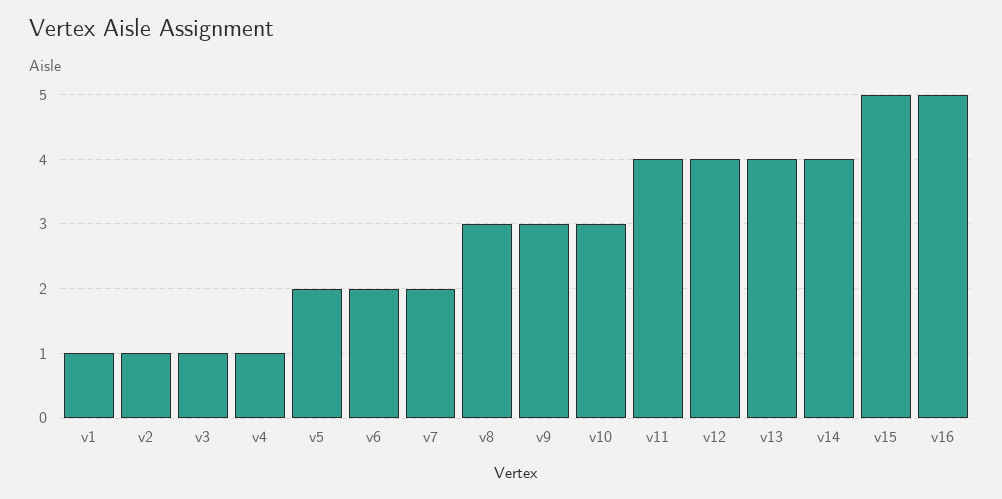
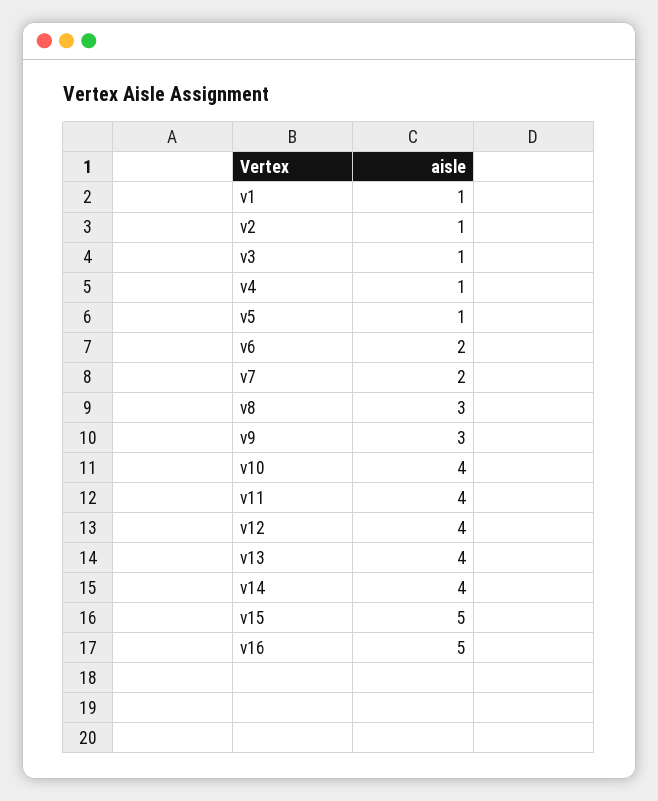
v5: 2 -> 1
v10: 3 -> 4

